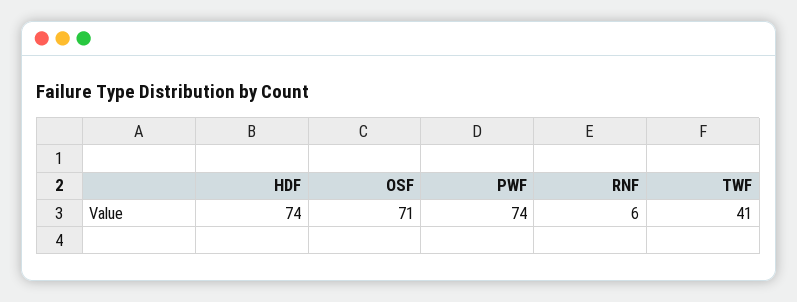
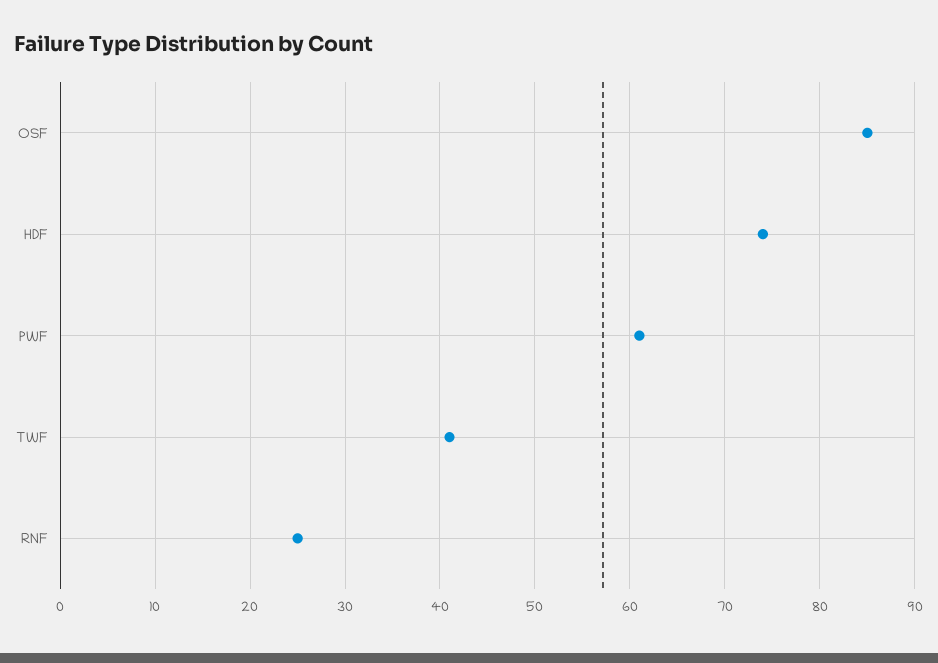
OSF: 71 -> 85
PWF: 74 -> 61
RNF: 6 -> 25

